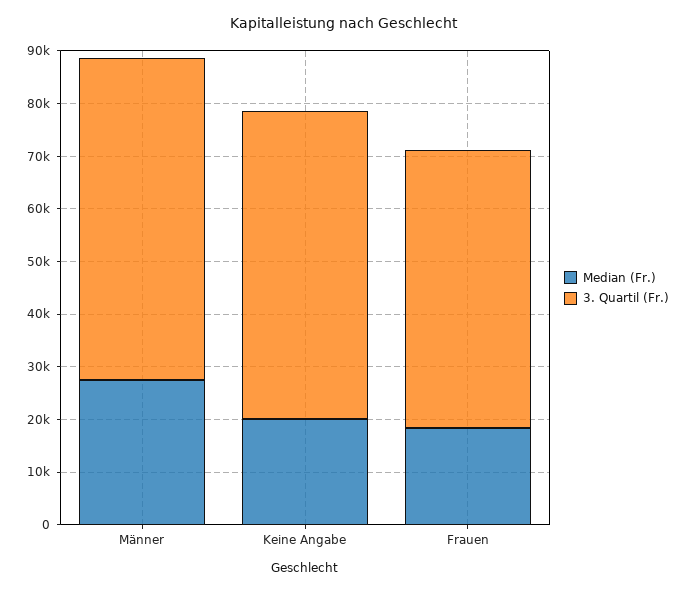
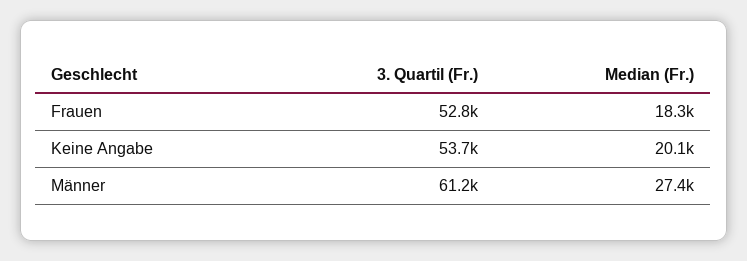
3. Quartil (Fr.), Keine Angabe: 58000 -> 53700

